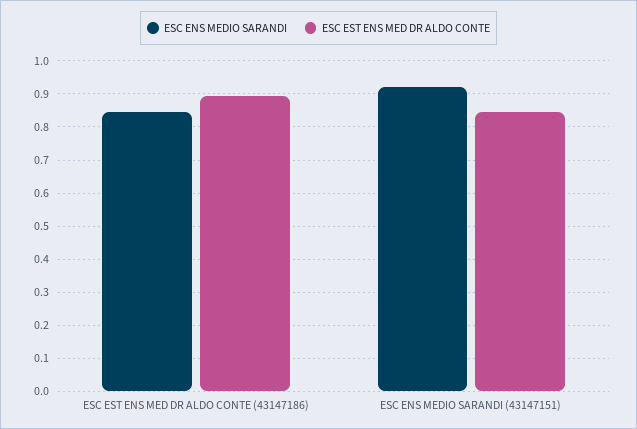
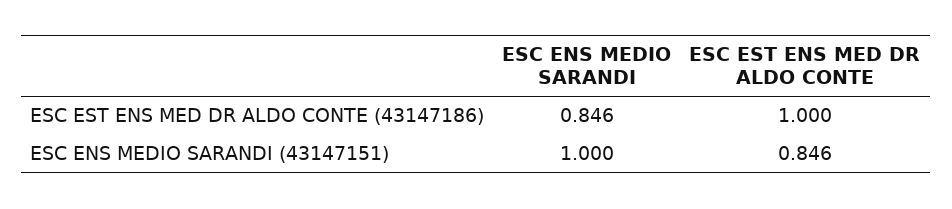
ESC EST ENS MED DR ALDO CONTE, ESC EST ENS MED DR ALDO CONTE (43147186): 0.9 -> 1
ESC ENS MEDIO SARANDI, ESC ENS MEDIO SARANDI (43147151): 0.92 -> 1

